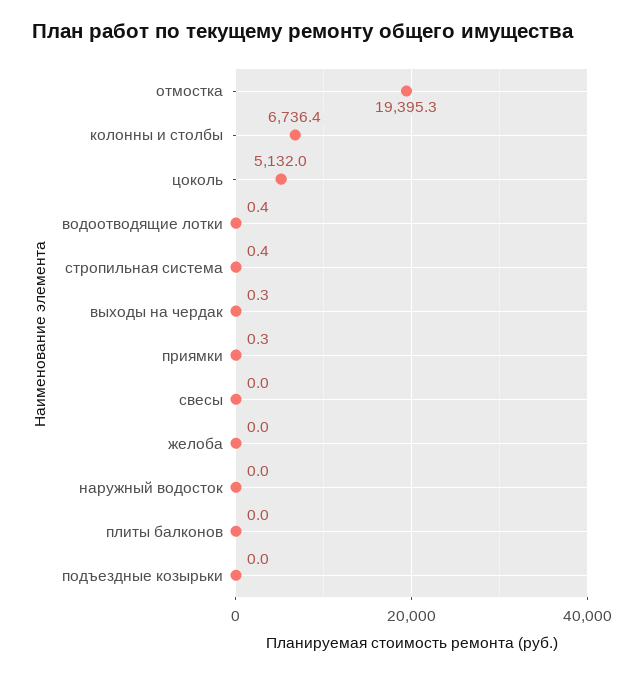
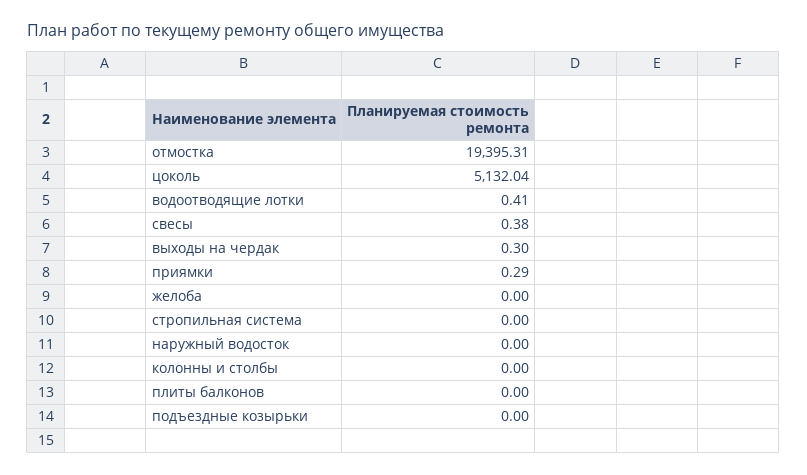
колонны и столбы: 6736.4 -> 0
стропильная система: 0.4 -> 0
свесы: 0 -> 0.38

